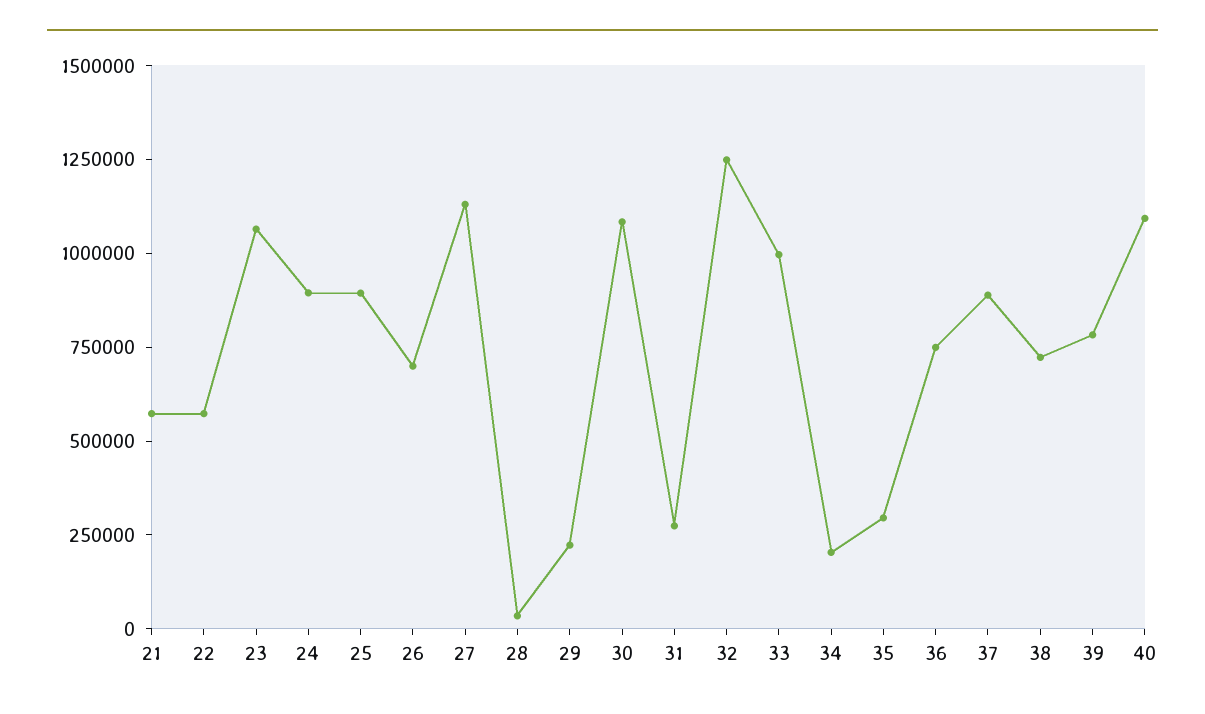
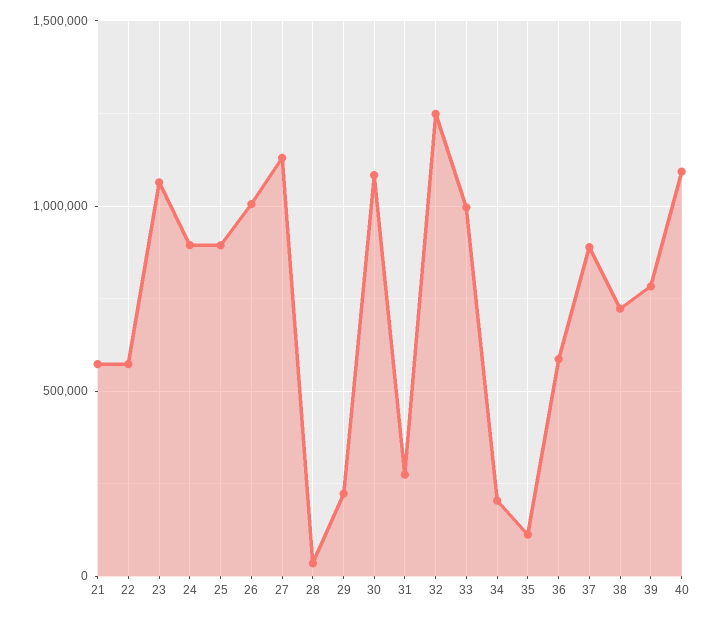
26: 700000 -> 1000000
35: 300000 -> 100000
36: 750000 -> 600000

